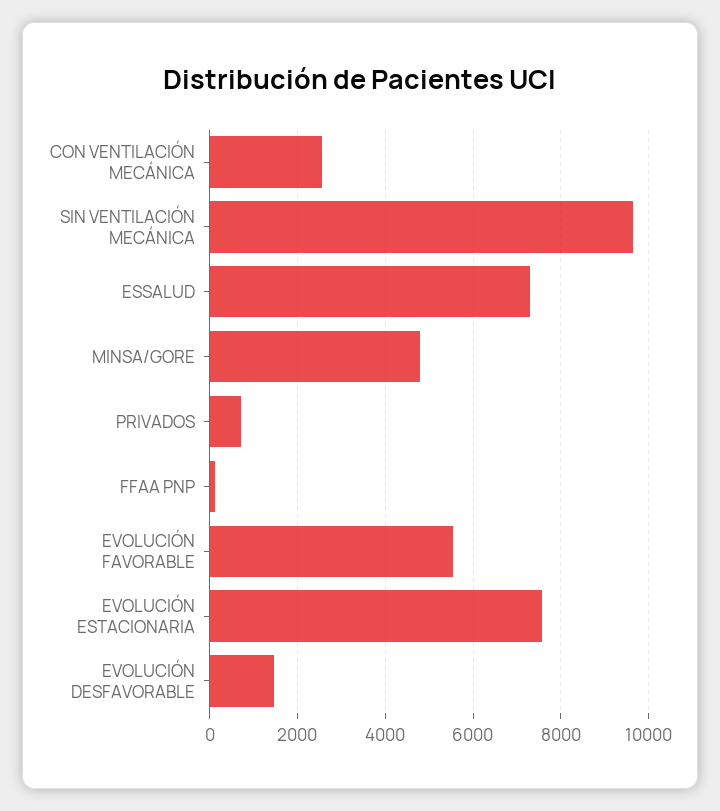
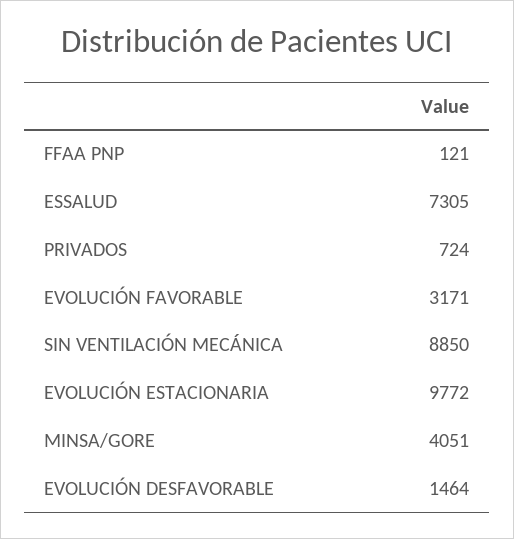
CON VENTILACIÓN MECÁNICA: 2600 -> none
SIN VENTILACIÓN MECÁNICA: 9600 -> 8850
MINSA/GORE: 4800 -> 4051
EVOLUCIÓN FAVORABLE: 5600 -> 3171
EVOLUCIÓN ESTACIONARIA: 7600 -> 9772

